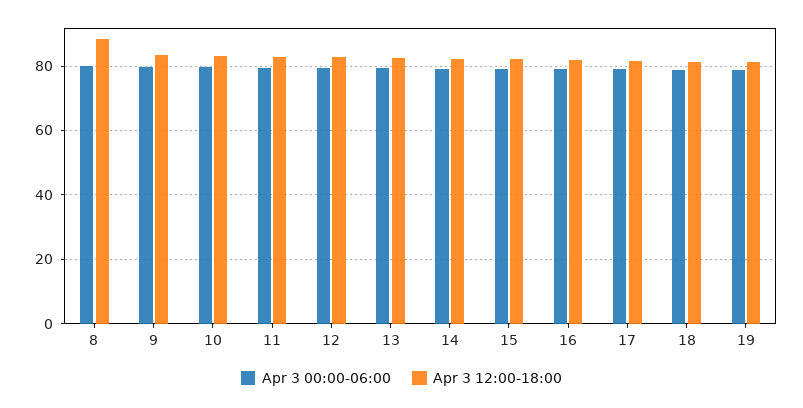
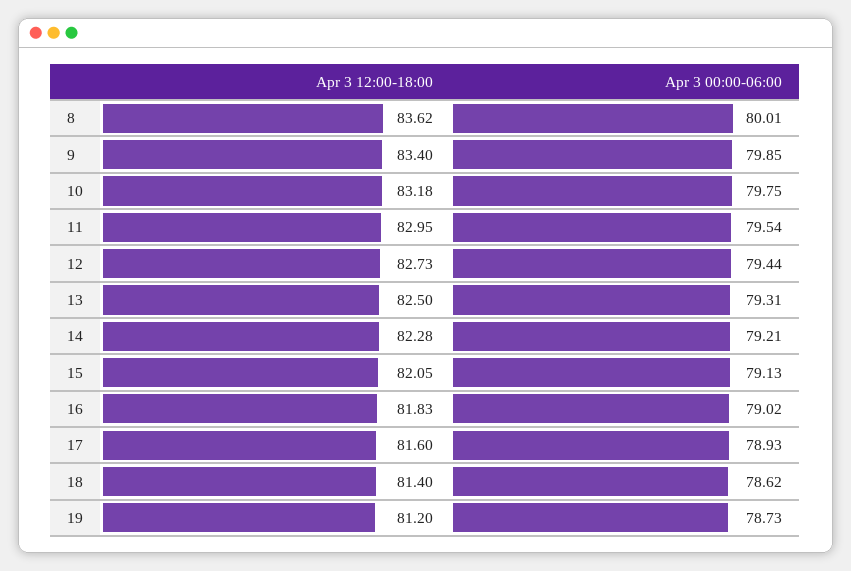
Apr 3 12:00-18:00, 8: 88 -> 83.62

